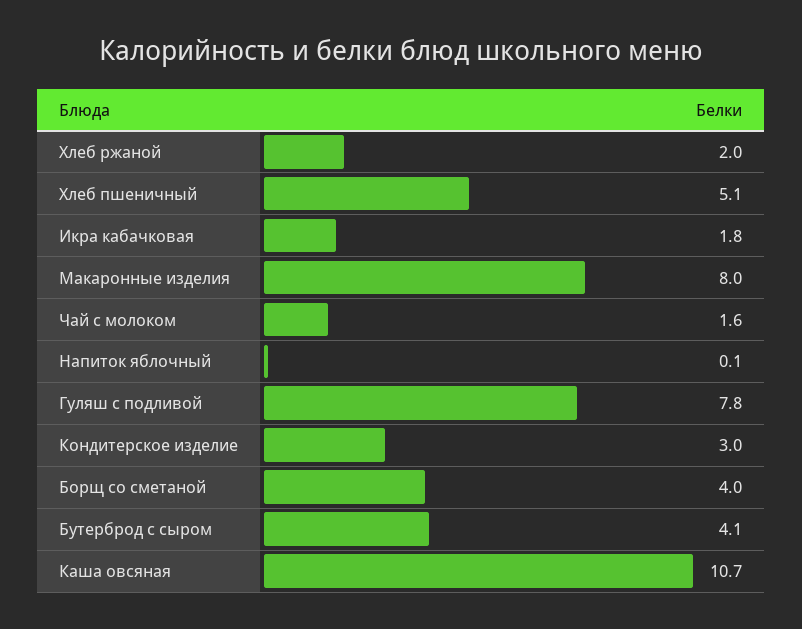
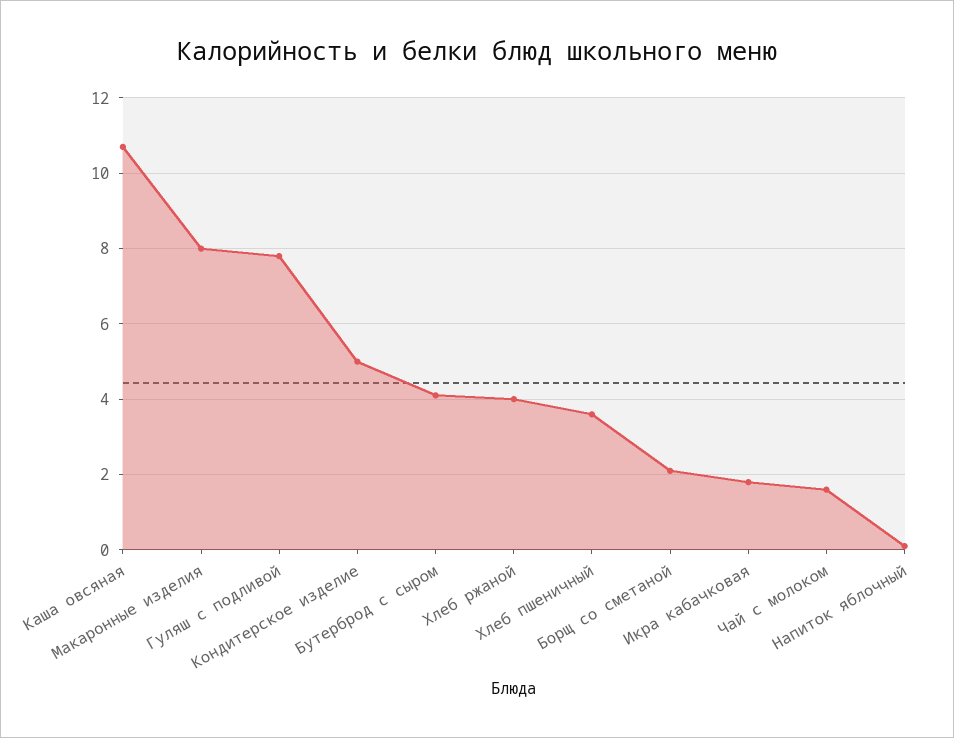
Хлеб ржаной: 2 -> 4
Хлеб пшеничный: 5.1 -> 3.5
Кондитерское изделие: 3 -> 5
Борщ со сметаной: 4 -> 2

